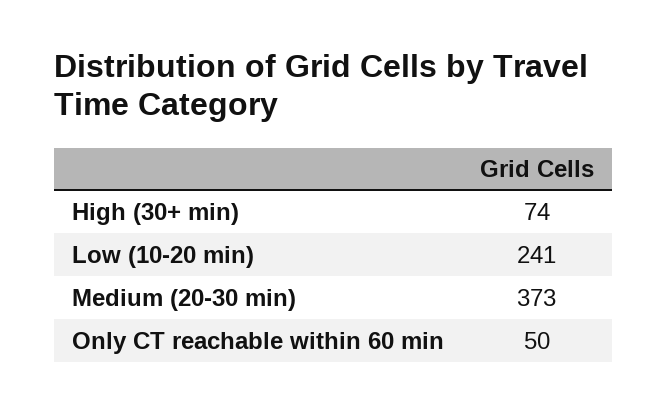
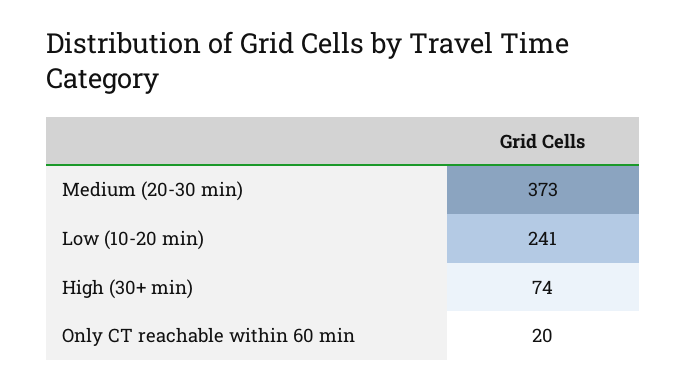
Only CT reachable within 60 min: 50 -> 20

